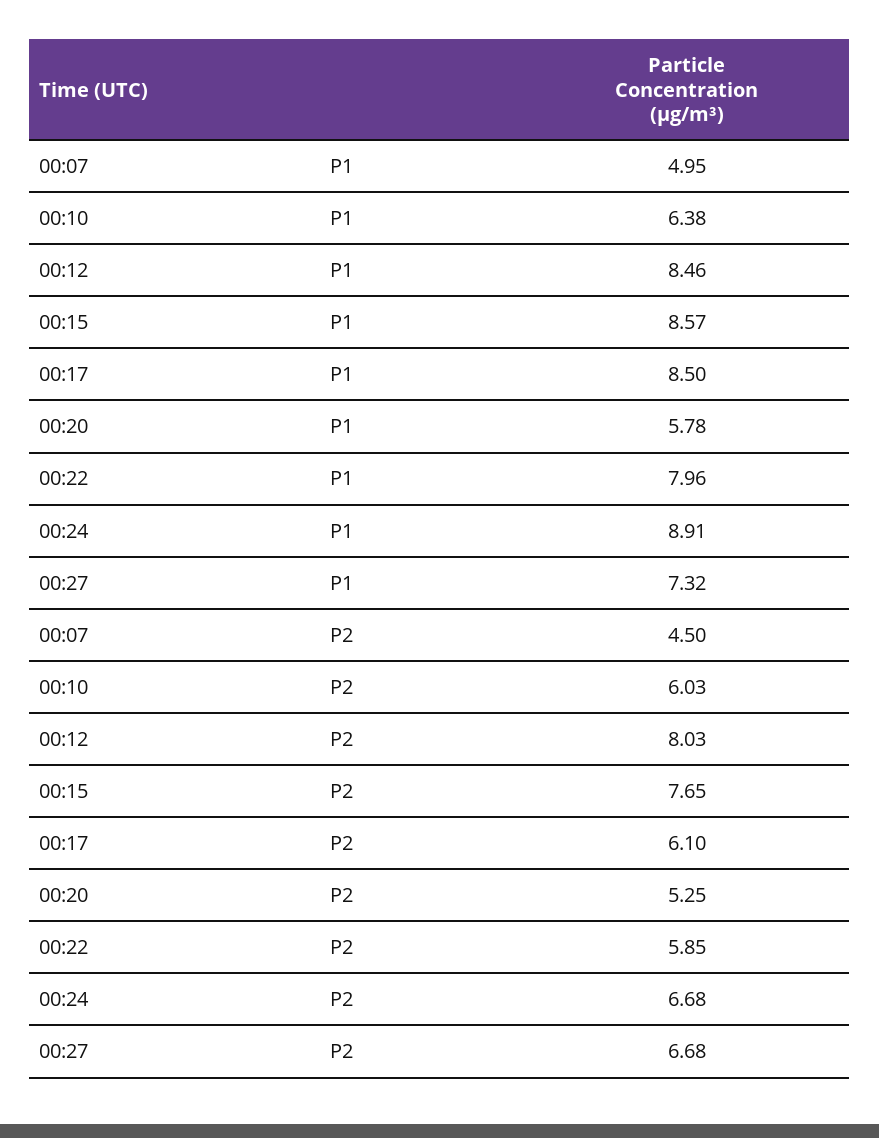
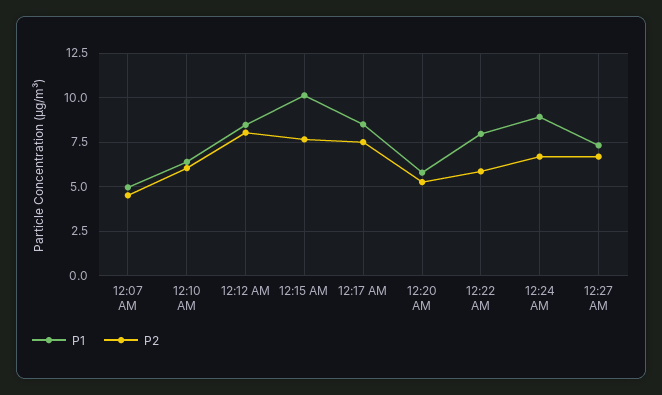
P1, 00:15: 8.57 -> 10
P2, 00:17: 6.1 -> 7.5

